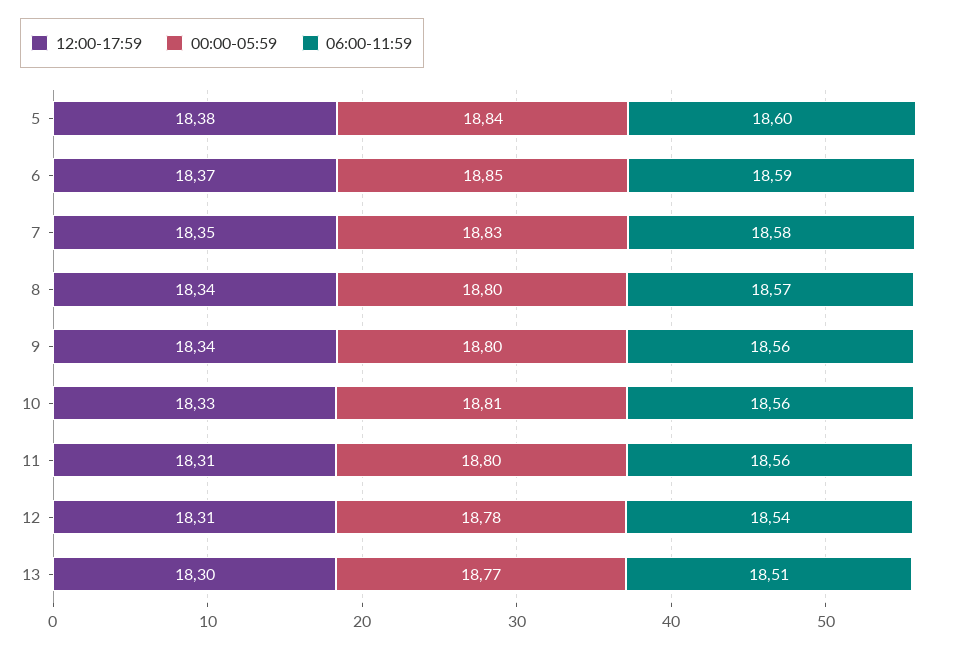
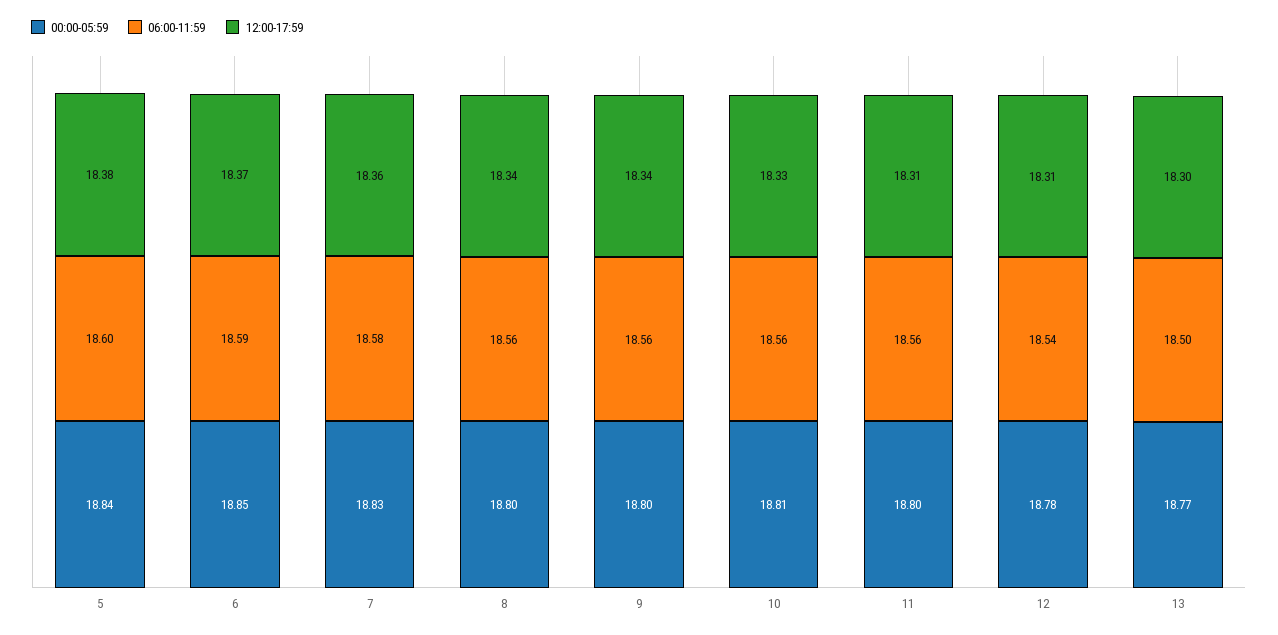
12:00-17:59, 7: 18.35 -> 18.36
06:00-11:59, 8: 18.57 -> 18.56
06:00-11:59, 13: 18.51 -> 18.5

